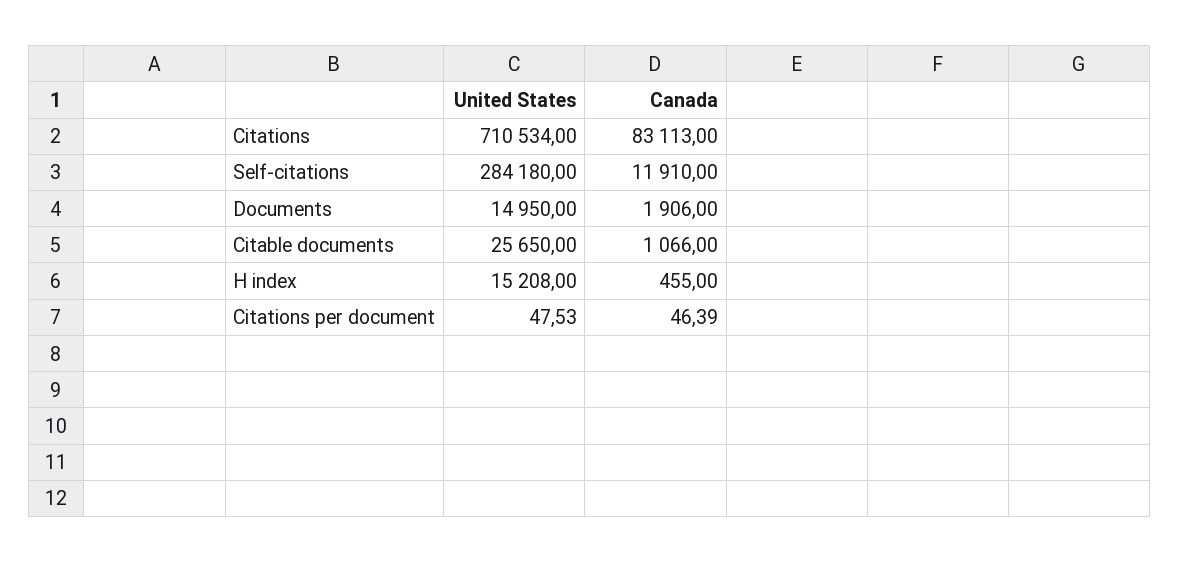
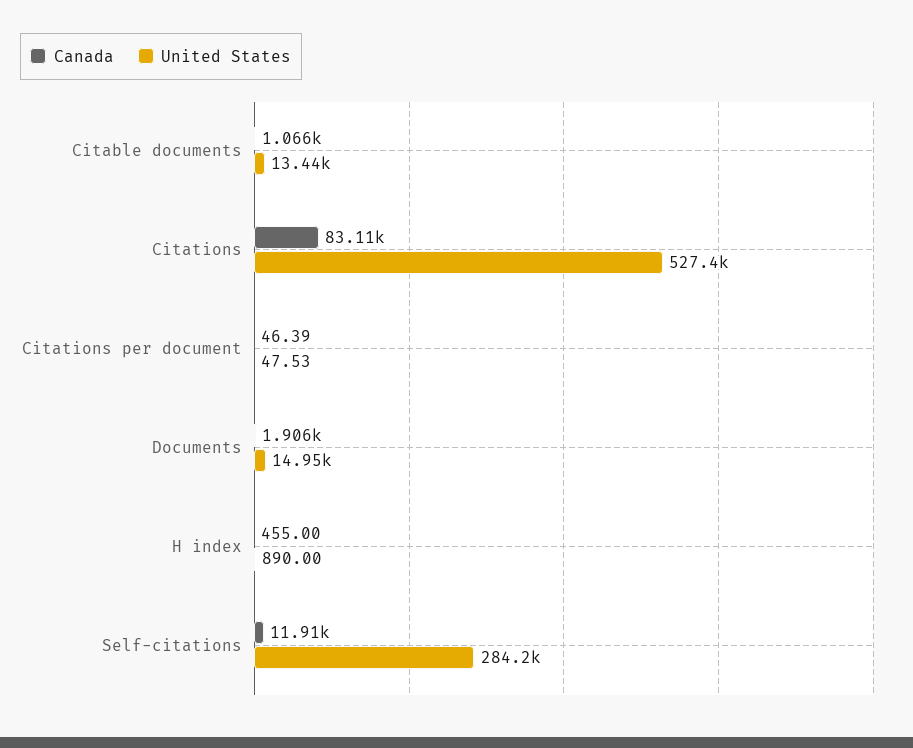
United States, Citations: 710534 -> 527400
United States, Citable documents: 25650 -> 13440
United States, H index: 15208 -> 890

